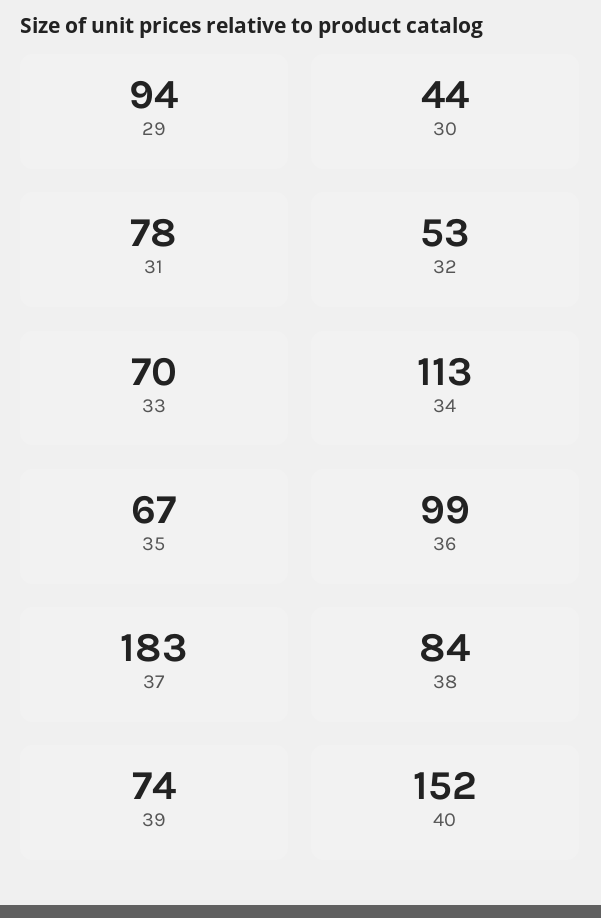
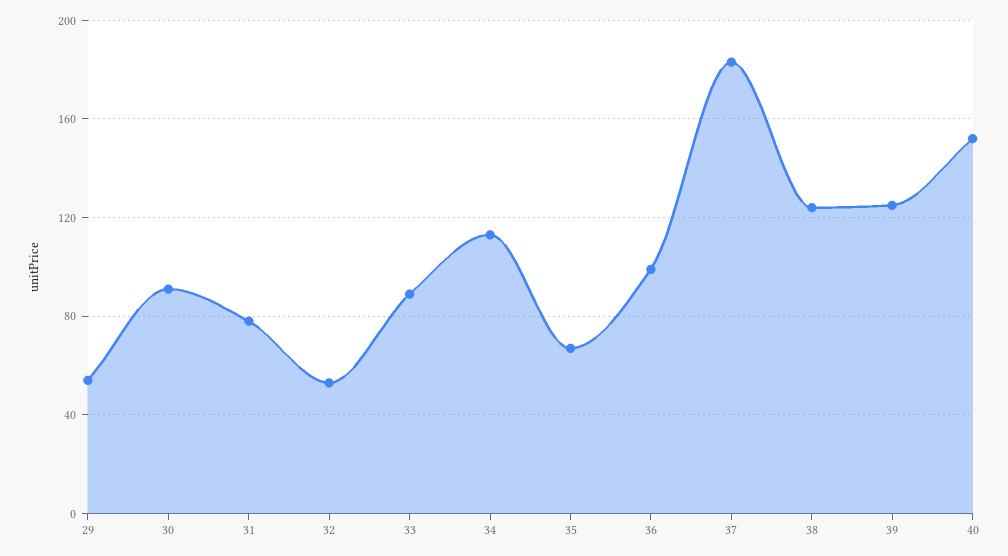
29: 94 -> 55
30: 44 -> 90
33: 70 -> 90
38: 84 -> 125
39: 74 -> 125

